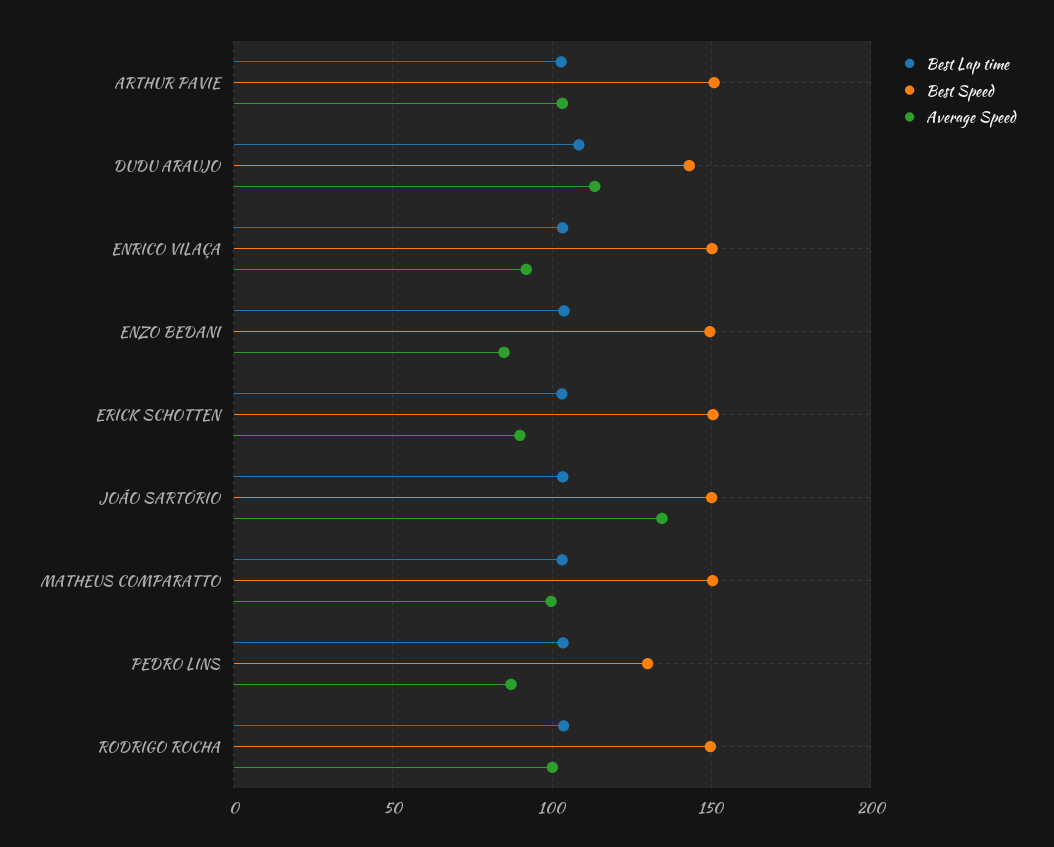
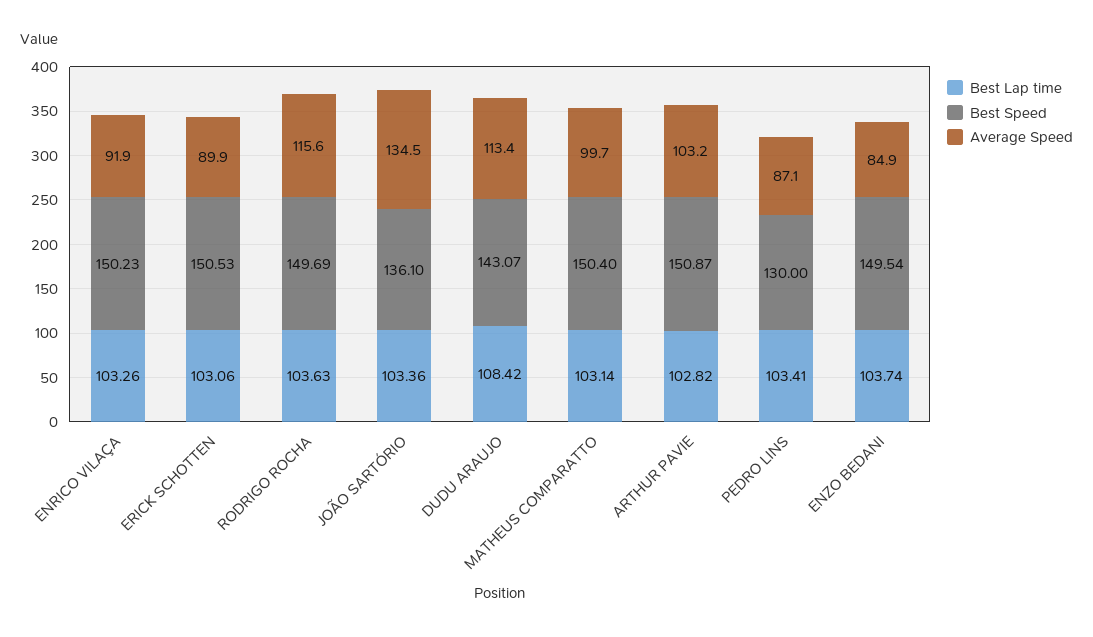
Best Speed, JOÃO SARTÓRIO: 150 -> 136.1
Average Speed, RODRIGO ROCHA: 100 -> 115.6

